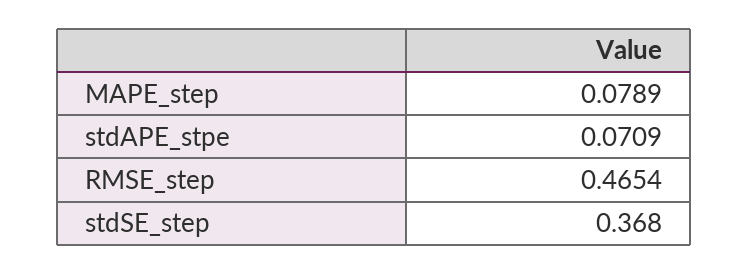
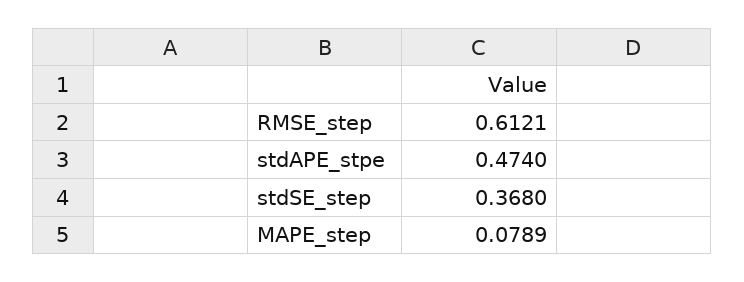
stdAPE_stpe: 0.0709 -> 0.474
RMSE_step: 0.4654 -> 0.6121

